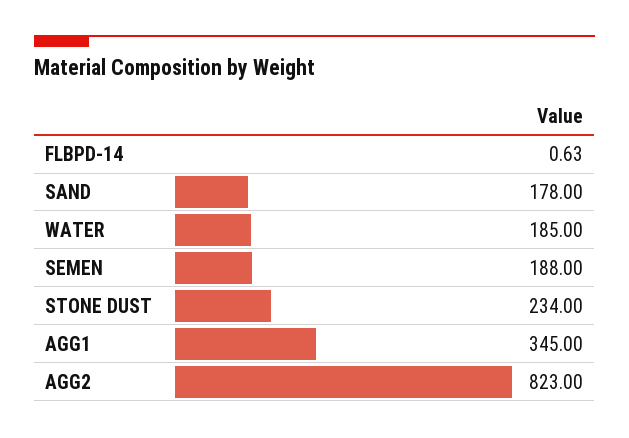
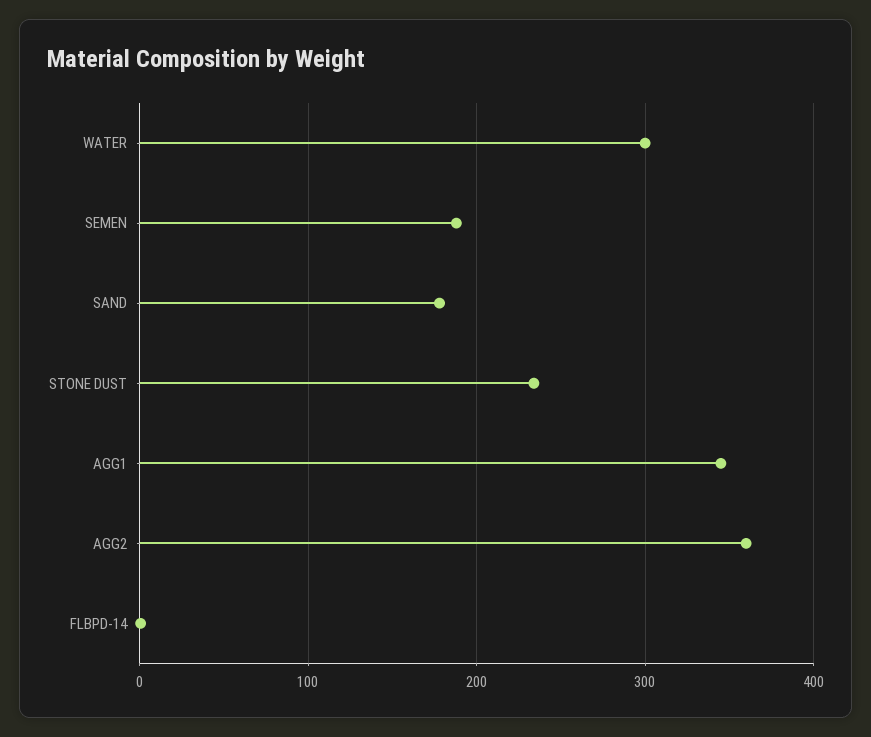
WATER: 185 -> 300
AGG2: 823 -> 360

